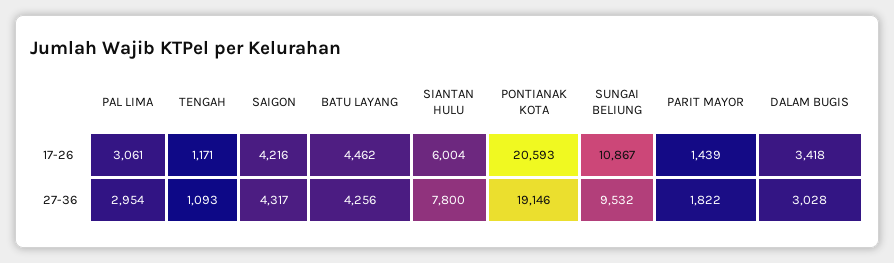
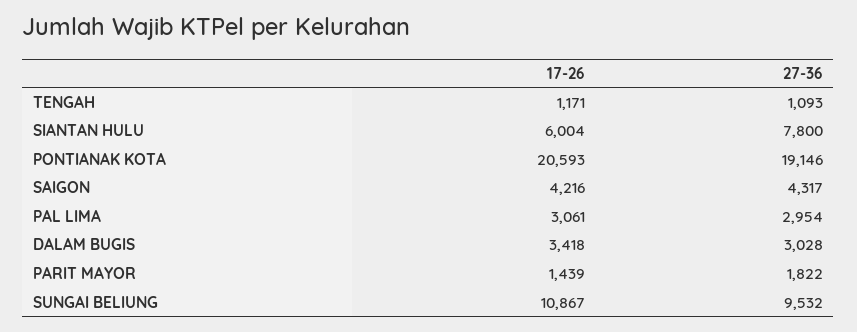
BATU LAYANG, 17-26: 4462 -> none
BATU LAYANG, 27-36: 4256 -> none

